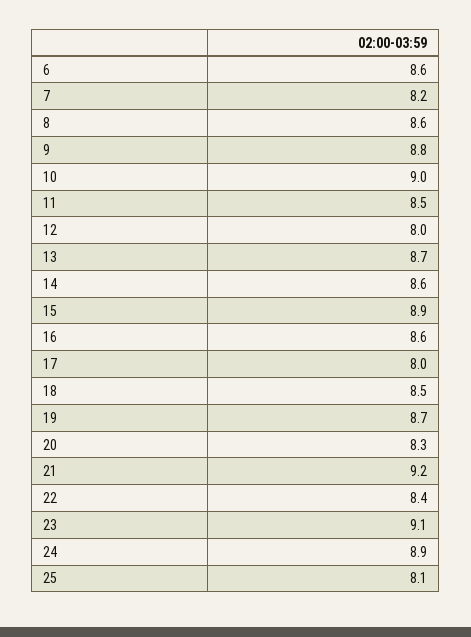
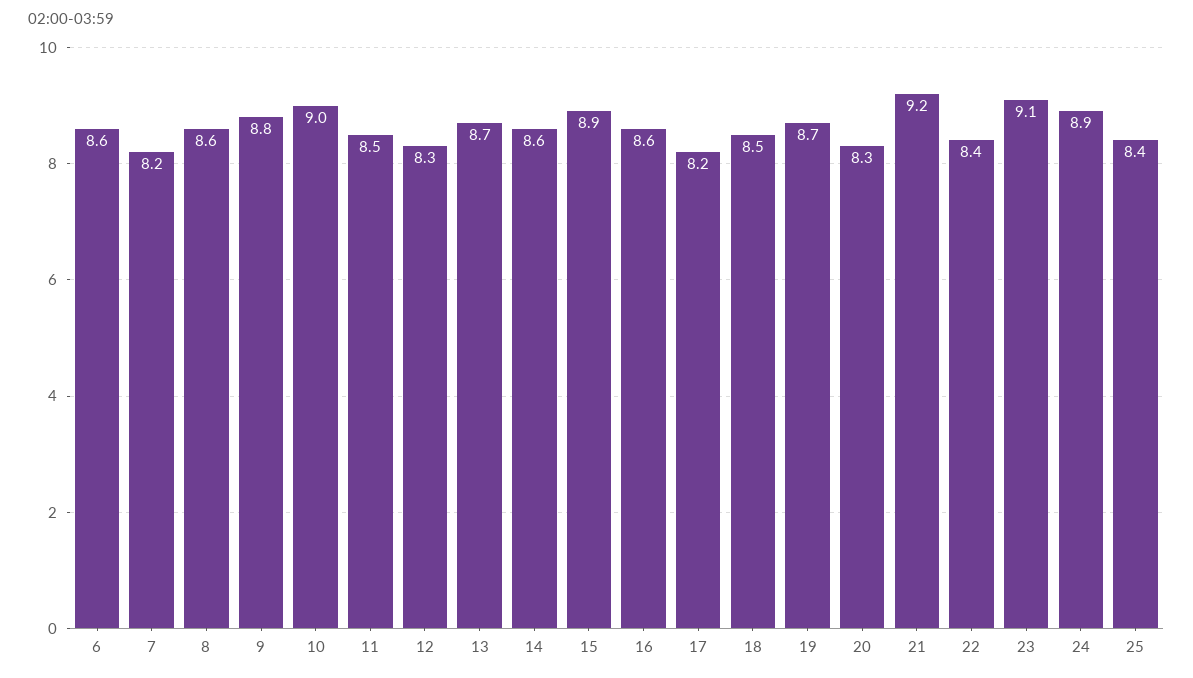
12: 8 -> 8.3
17: 8 -> 8.2
25: 8.1 -> 8.4

